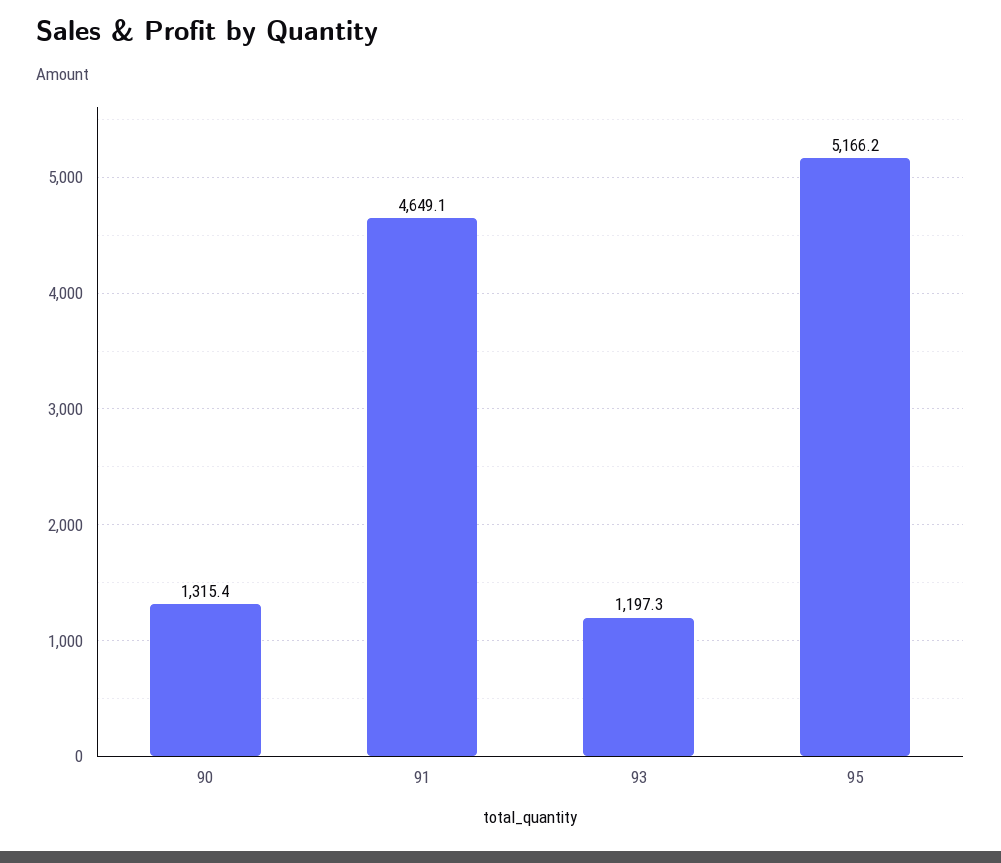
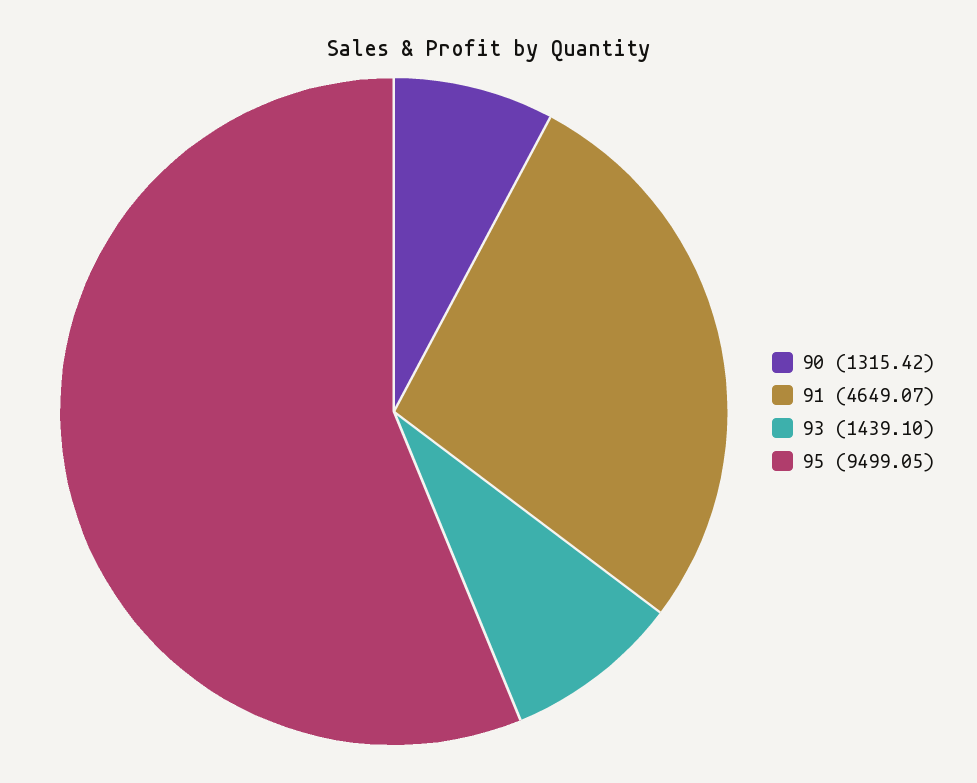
93: 1197.3 -> 1439.1
95: 5166.2 -> 9499.05

